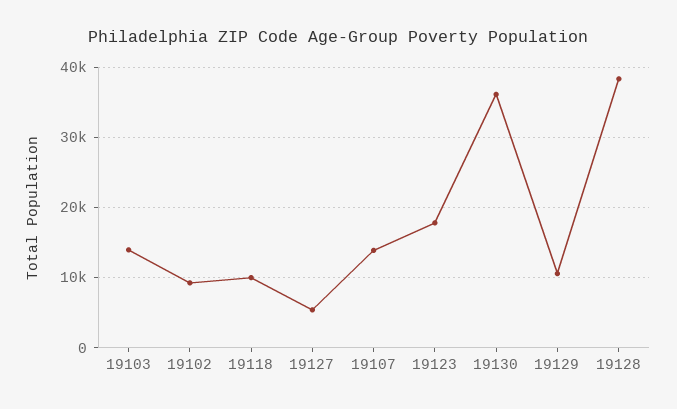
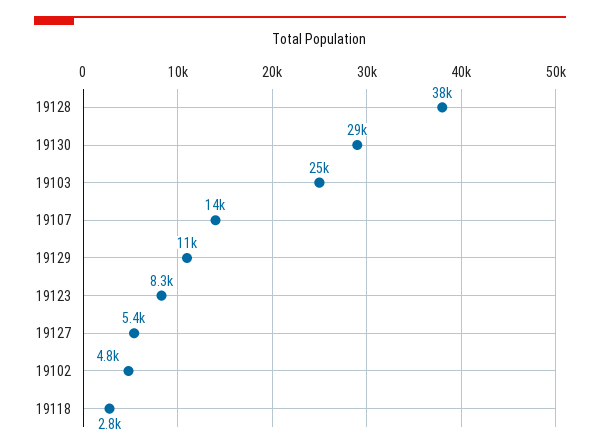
19103: 14000 -> 25000
19102: 9000 -> 4800
19118: 10000 -> 2800
19123: 18000 -> 8300
19130: 36000 -> 29000

